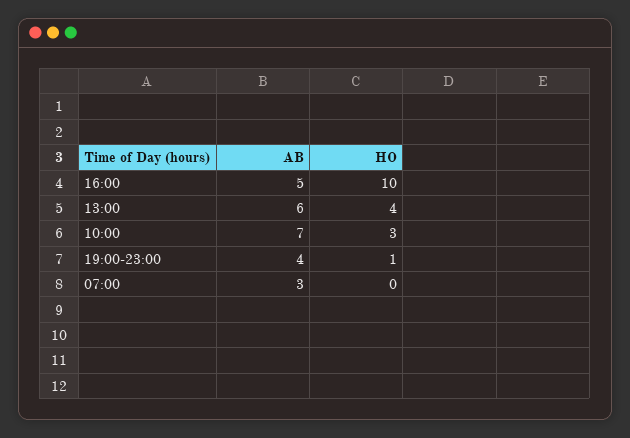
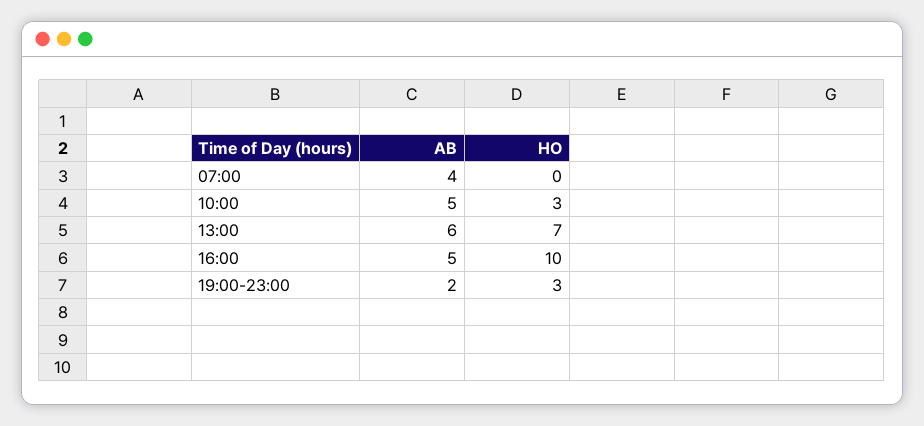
HO, 13:00: 4 -> 7
AB, 10:00: 7 -> 5
AB, 19:00-23:00: 4 -> 2
HO, 19:00-23:00: 1 -> 3
AB, 07:00: 3 -> 4

